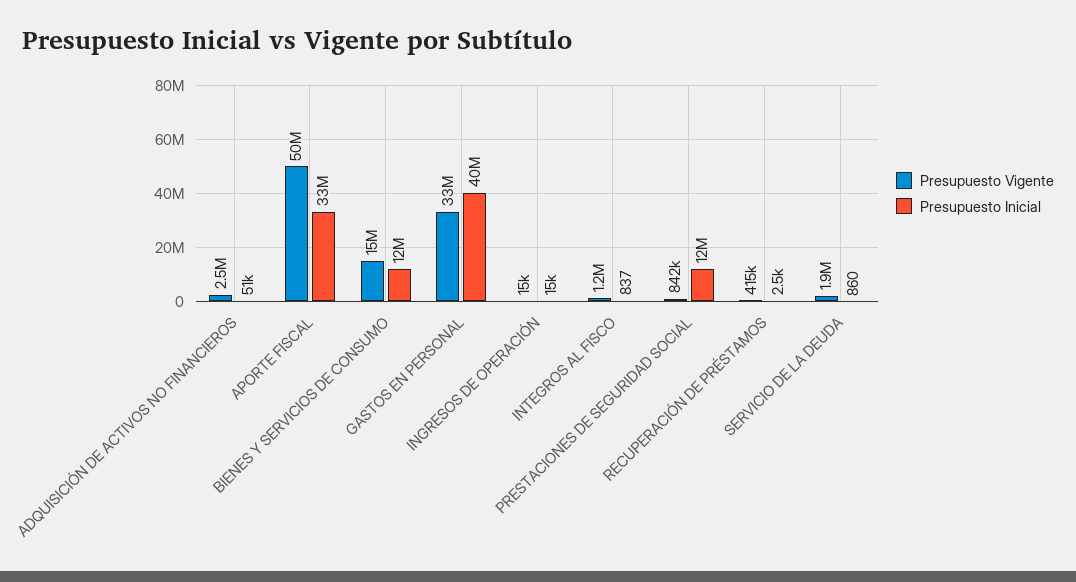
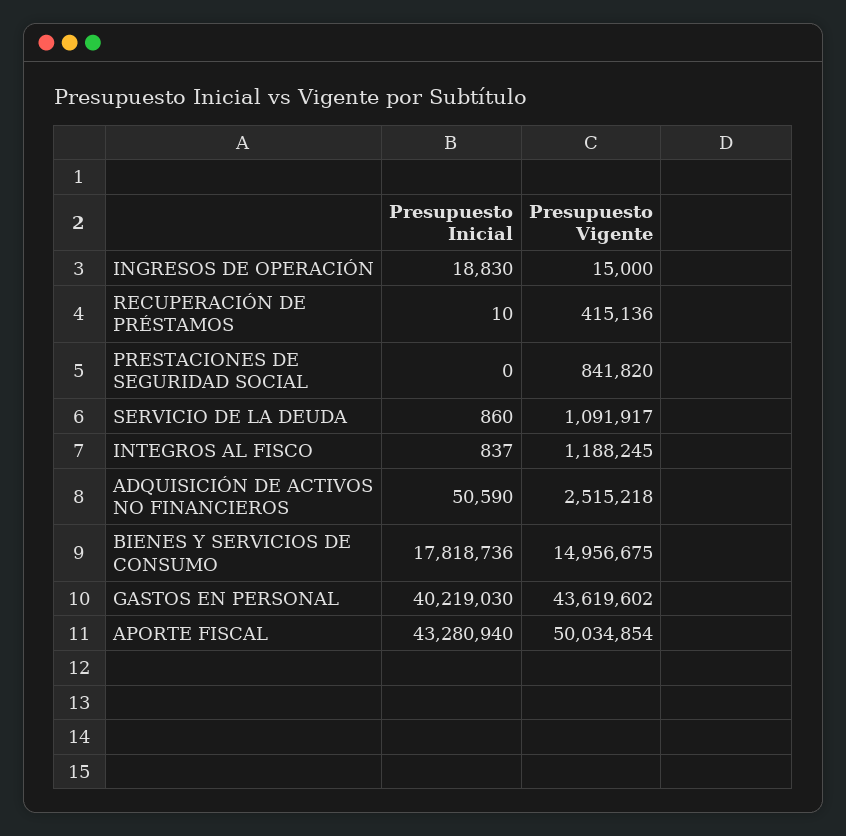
Presupuesto Inicial, APORTE FISCAL: 33000000 -> 43280940
Presupuesto Inicial, BIENES Y SERVICIOS DE CONSUMO: 12000000 -> 17818736
Presupuesto Vigente, GASTOS EN PERSONAL: 33000000 -> 43619602
Presupuesto Inicial, INGRESOS DE OPERACIÓN: 15000 -> 18830
Presupuesto Inicial, PRESTACIONES DE SEGURIDAD SOCIAL: 12000000 -> 0
Presupuesto Inicial, RECUPERACIÓN DE PRÉSTAMOS: 2500 -> 10
Presupuesto Vigente, SERVICIO DE LA DEUDA: 1900000 -> 1091917

